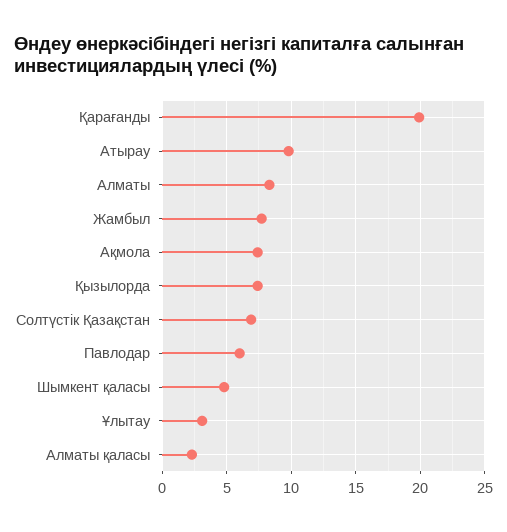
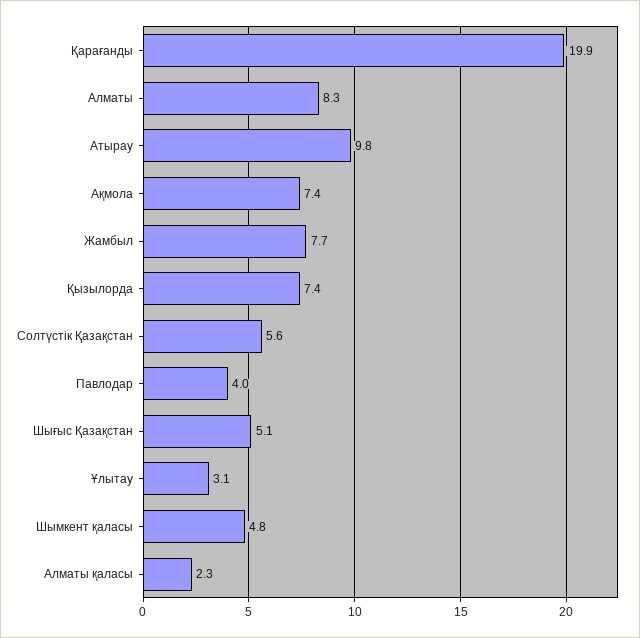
Солтүстік Қазақстан: 7 -> 5.6
Павлодар: 6 -> 4
Шығыс Қазақстан: none -> 5.1

